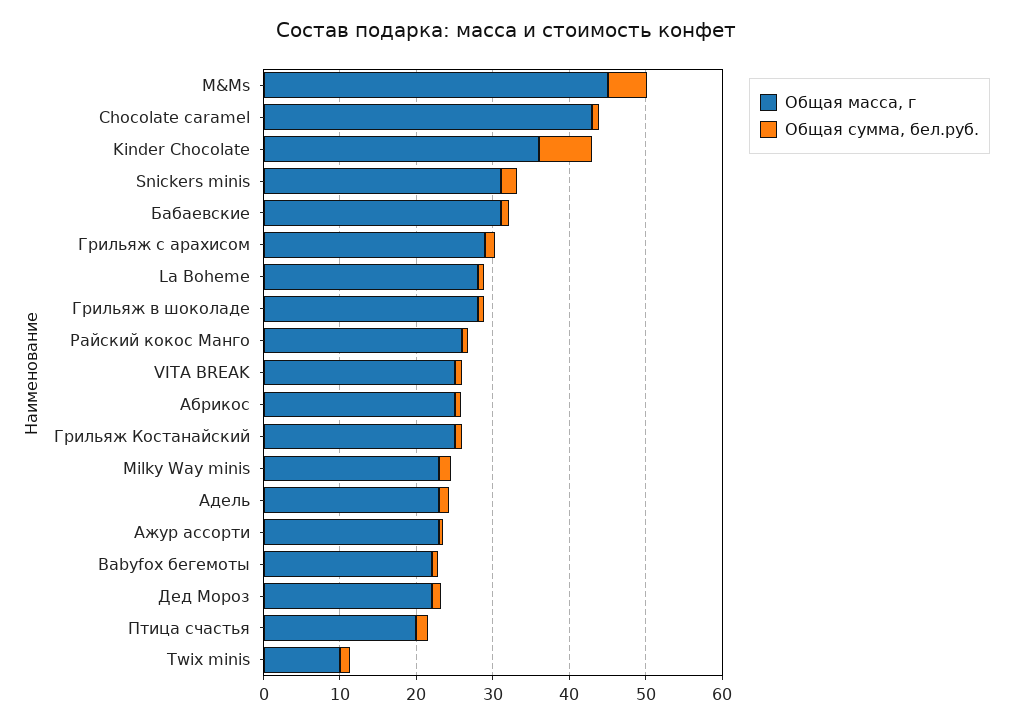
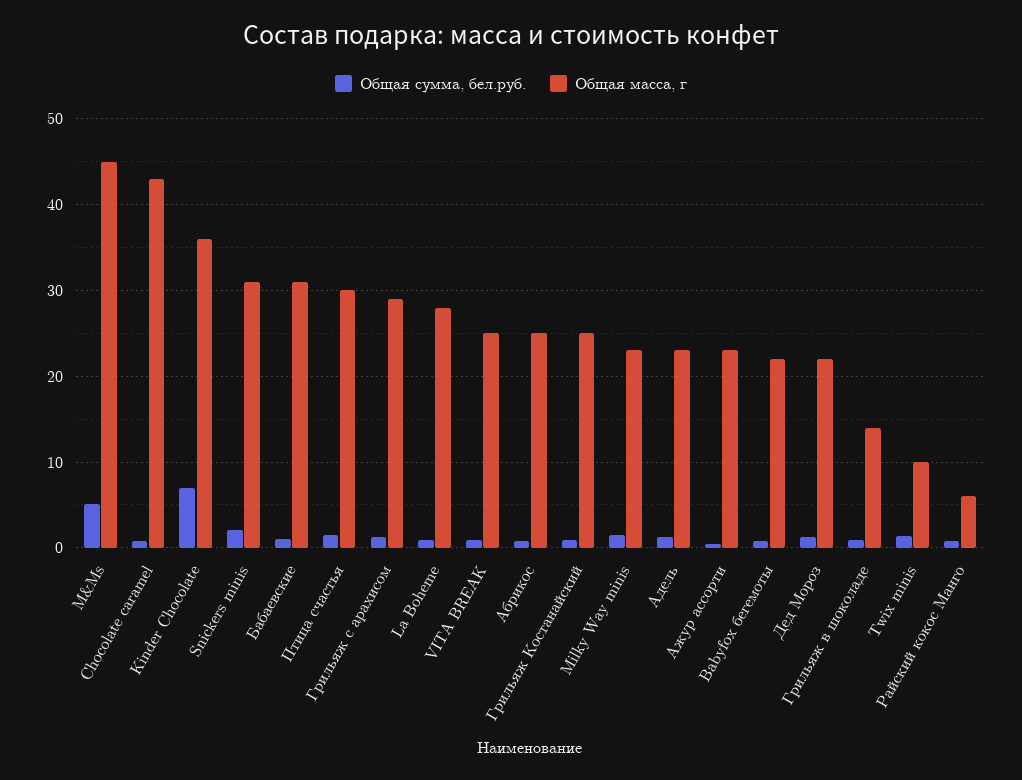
Общая масса, г, Грильяж в шоколаде: 28 -> 14
Общая масса, г, Райский кокос Манго: 26 -> 6
Общая масса, г, Птица счастья: 20 -> 30

